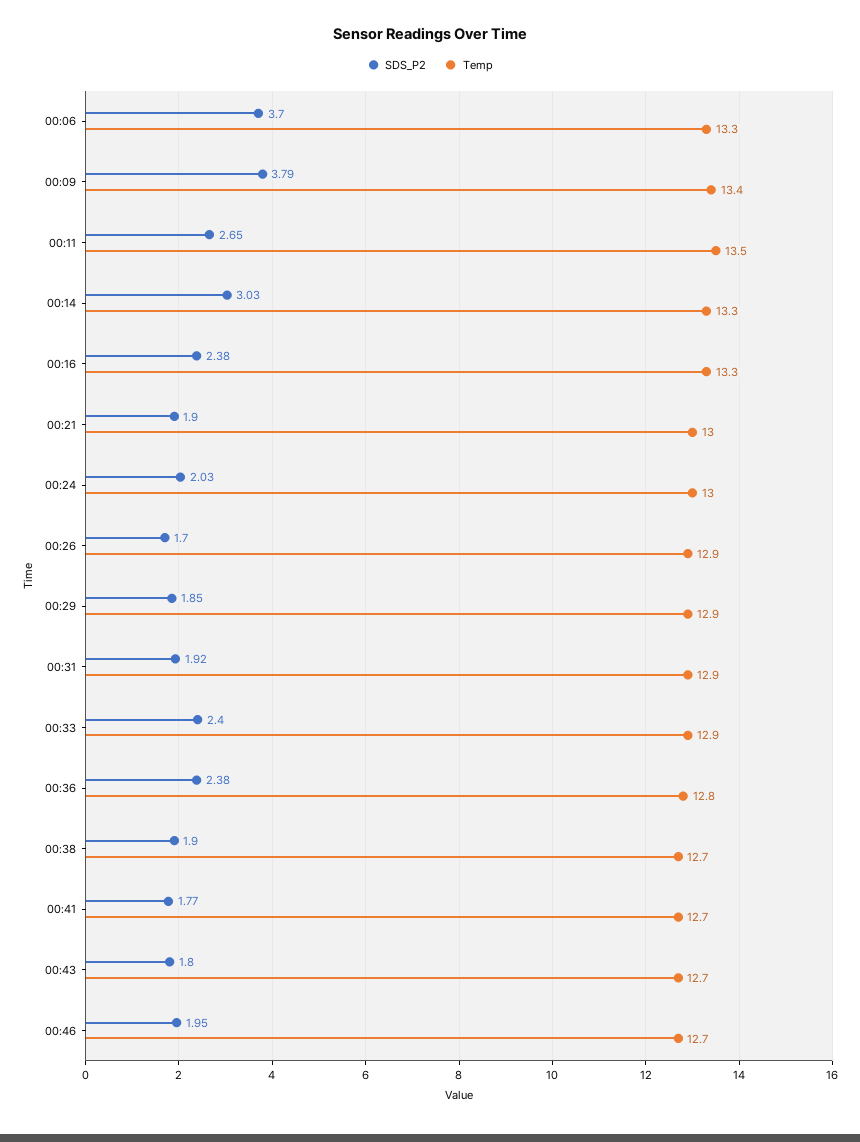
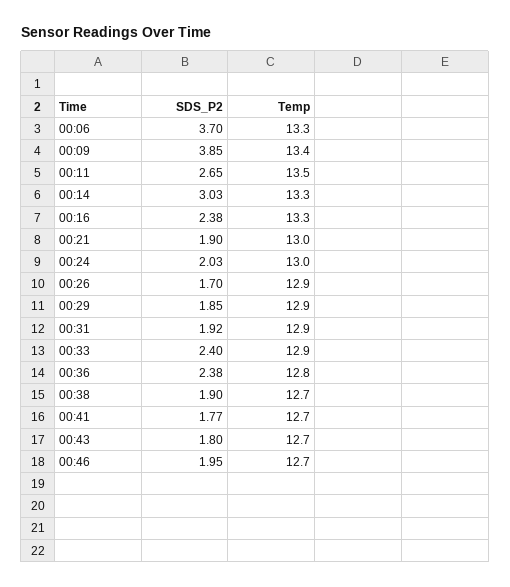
SDS_P2, 00:09: 3.79 -> 3.85

